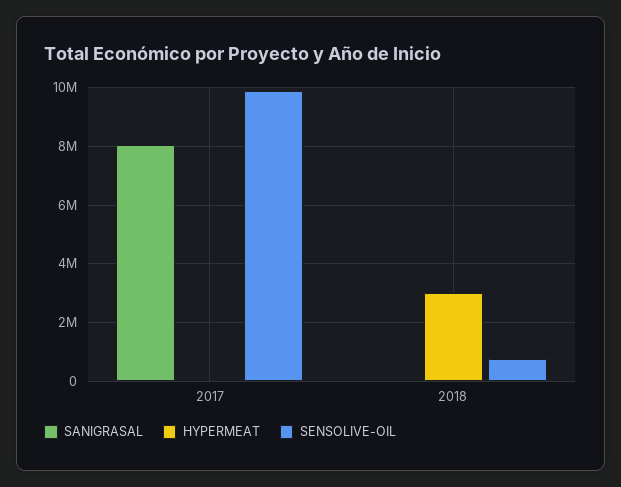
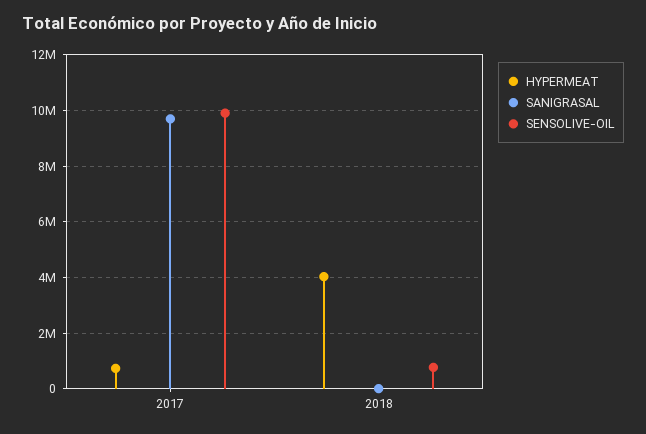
SANIGRASAL, 2017: 8000000 -> 9750000
HYPERMEAT, 2017: 0 -> 750000
HYPERMEAT, 2018: 3000000 -> 4000000

